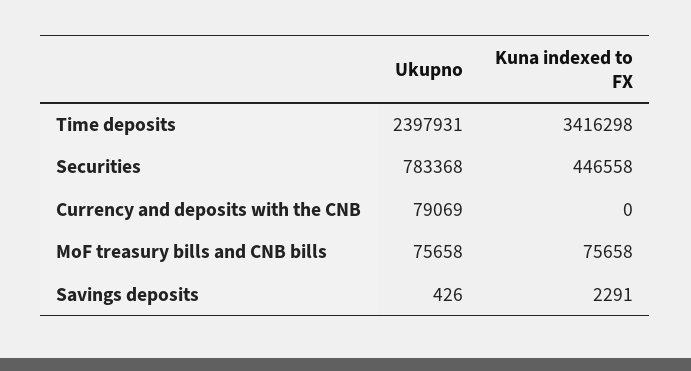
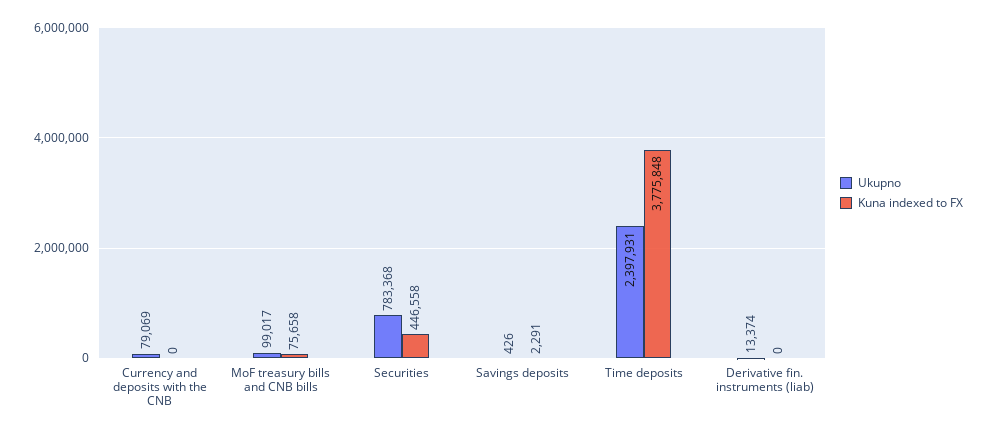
Kuna indexed to FX, Time deposits: 3416298 -> 3775848
Ukupno, MoF treasury bills and CNB bills: 75658 -> 99017
Ukupno, Derivative fin. instruments (liab): none -> 13374
Kuna indexed to FX, Derivative fin. instruments (liab): none -> 0

